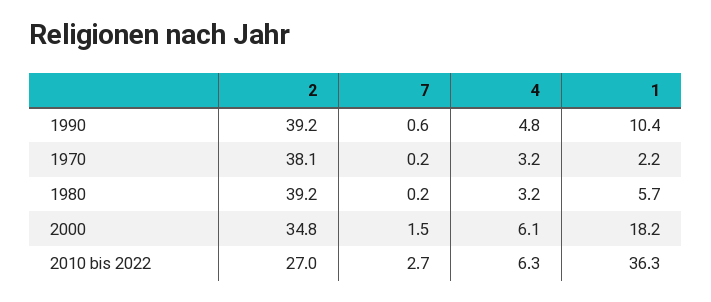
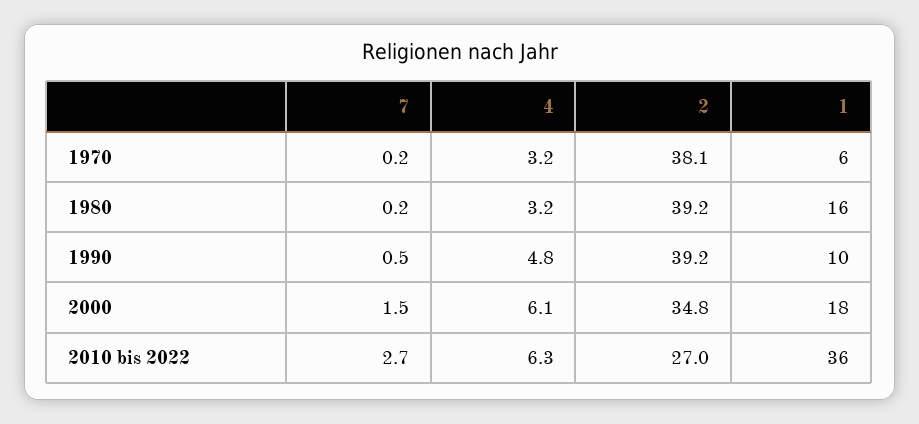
7, 1990: 0.6 -> 0.5
1, 1970: 2.2 -> 6
1, 1980: 5.7 -> 16

